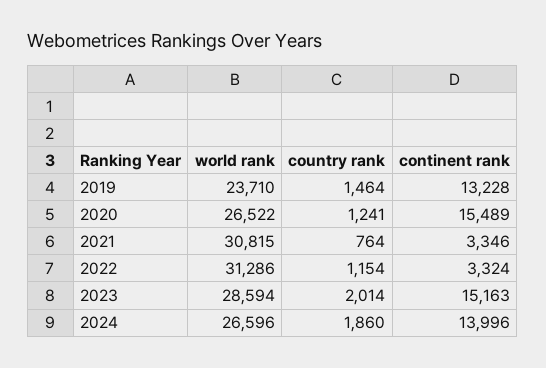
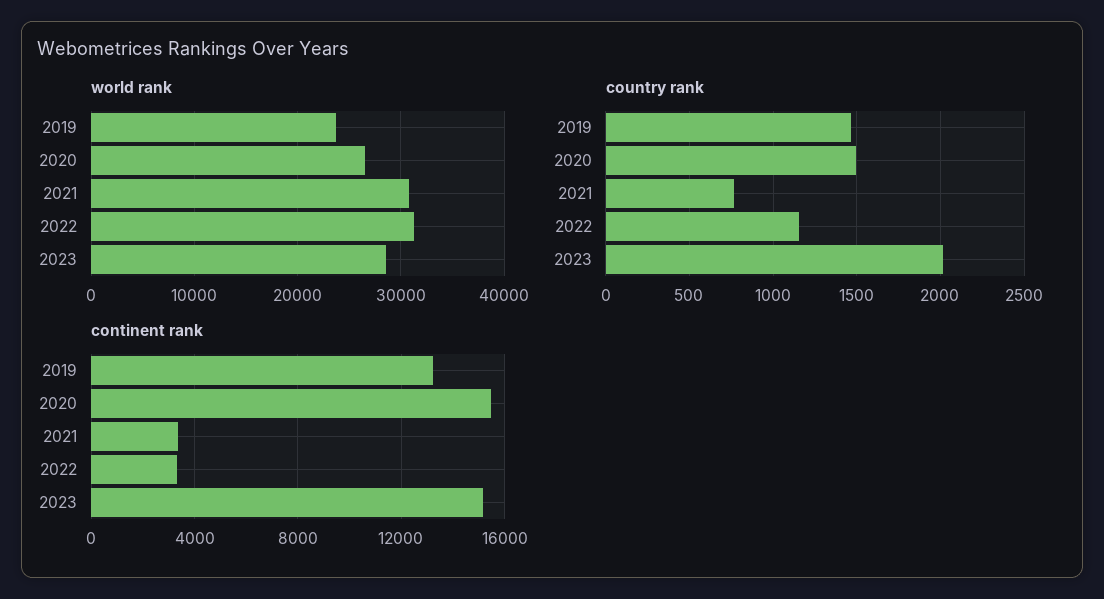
country rank, 2020: 1241 -> 1500
world rank, 2024: 26596 -> none
country rank, 2024: 1860 -> none
continent rank, 2024: 13996 -> none

